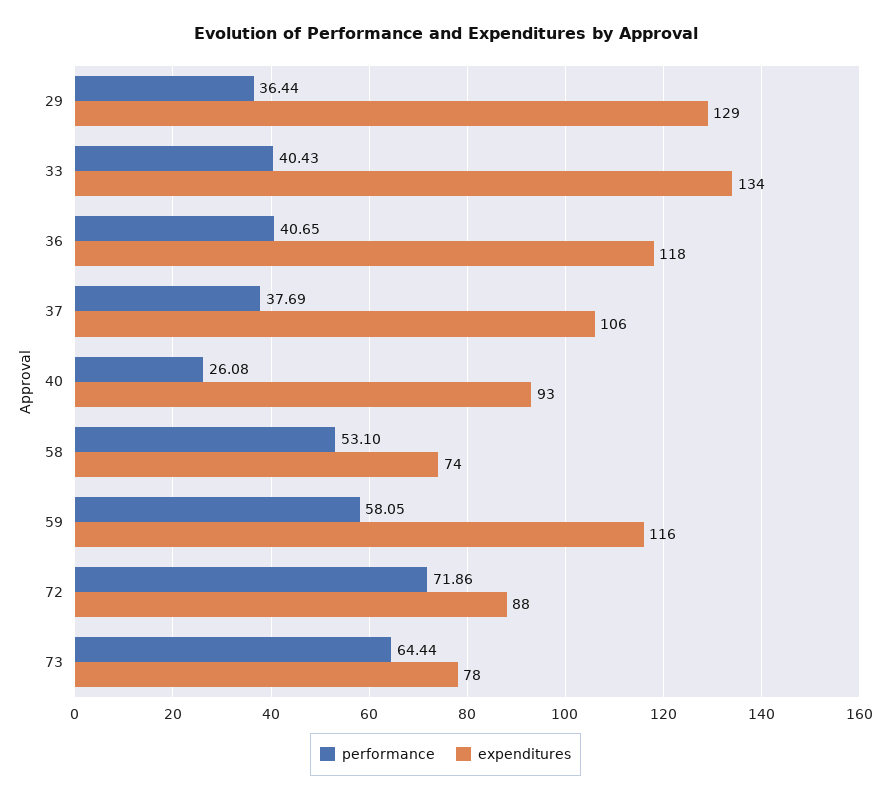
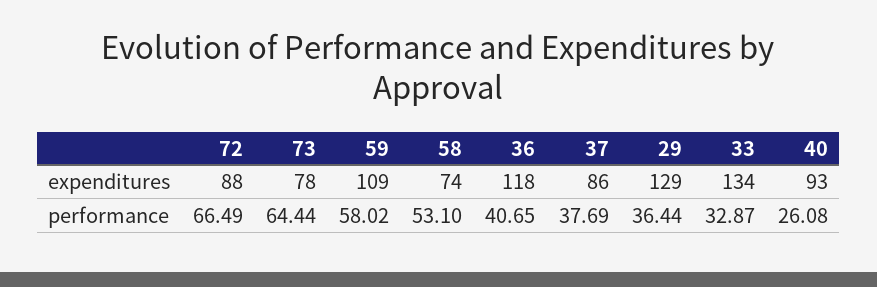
performance, 33: 40.43 -> 32.87
expenditures, 37: 106 -> 86
performance, 59: 58.05 -> 58.02
expenditures, 59: 116 -> 109
performance, 72: 71.86 -> 66.49

